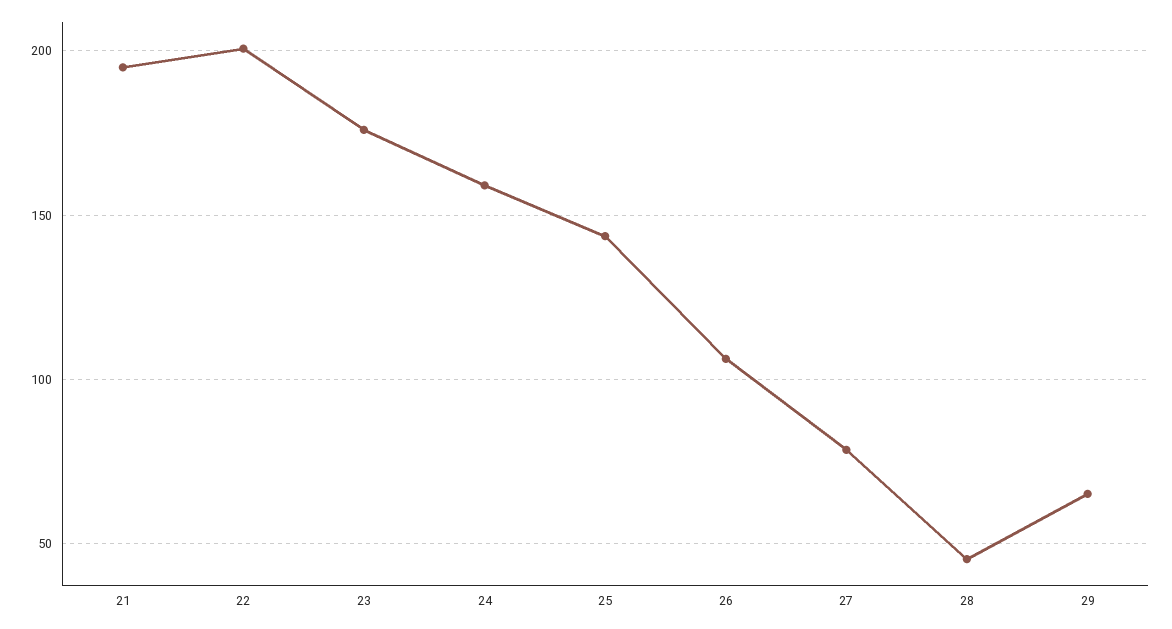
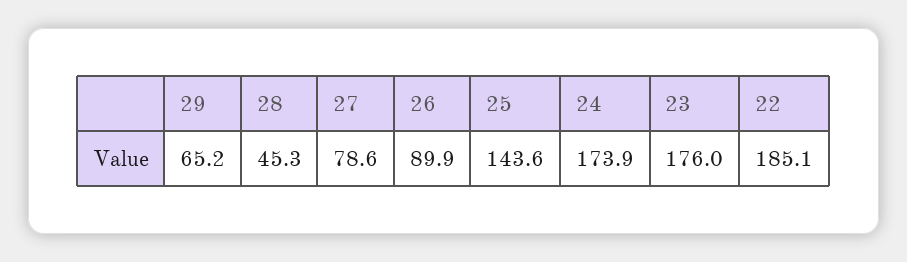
21: 195 -> none
22: 200 -> 185.1
24: 160 -> 173.9
26: 105 -> 89.9

